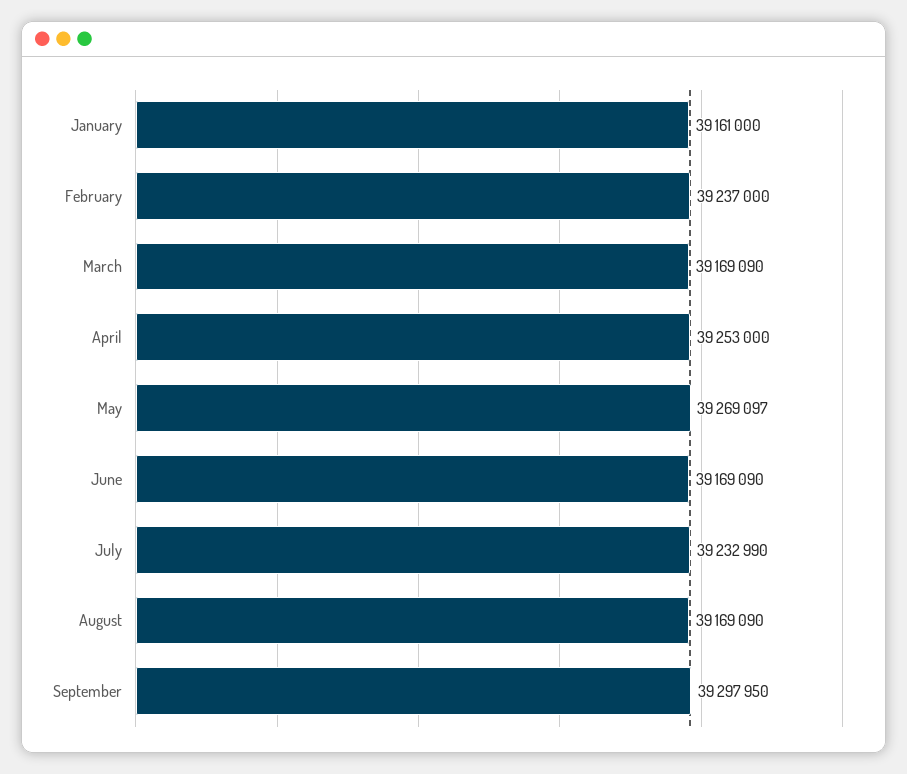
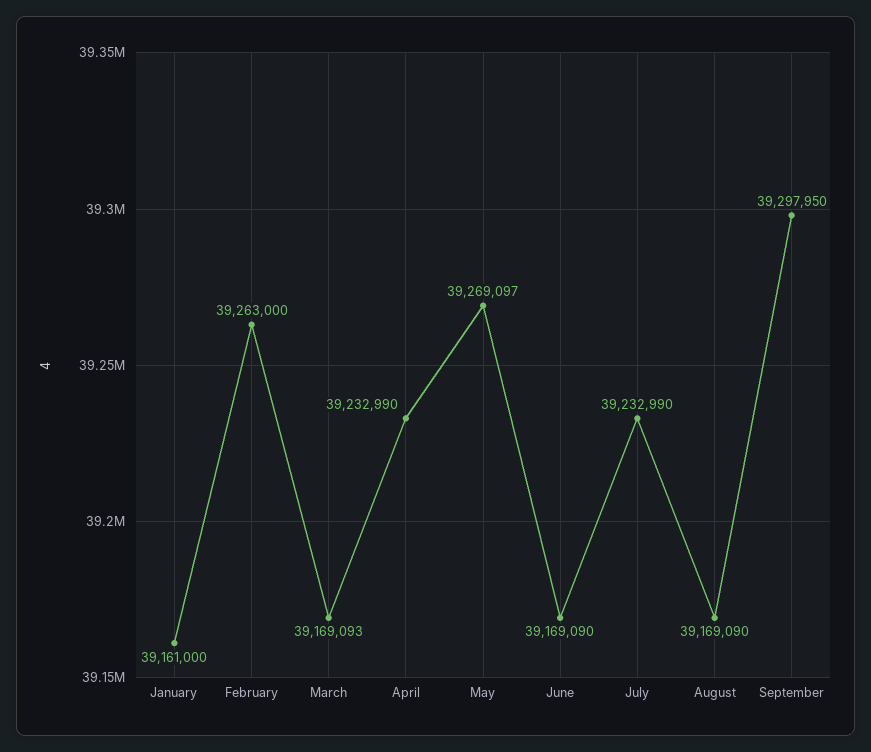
February: 39237000 -> 39263000
March: 39169090 -> 39169093
April: 39253000 -> 39232990

